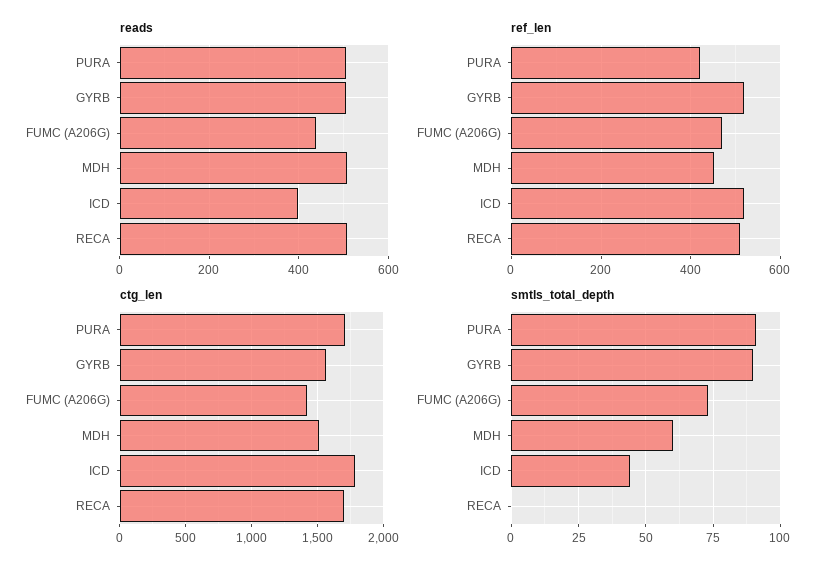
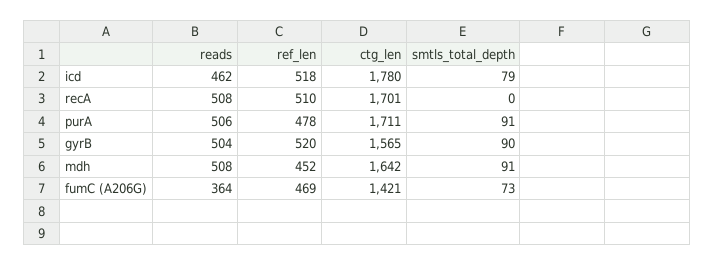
reads, FUMC (A206G): 440 -> 364
reads, ICD: 400 -> 462
ref_len, PURA: 420 -> 478
ctg_len, MDH: 1500 -> 1642
smtls_total_depth, MDH: 60 -> 91
smtls_total_depth, ICD: 45 -> 79

